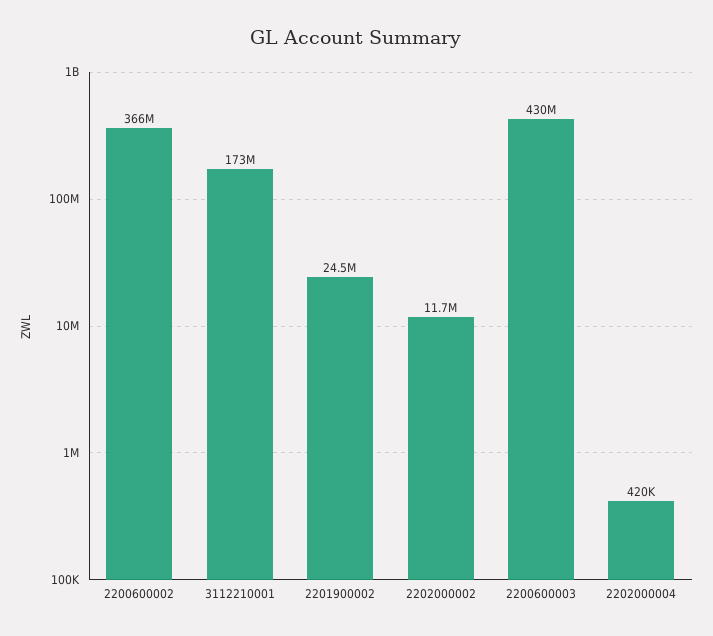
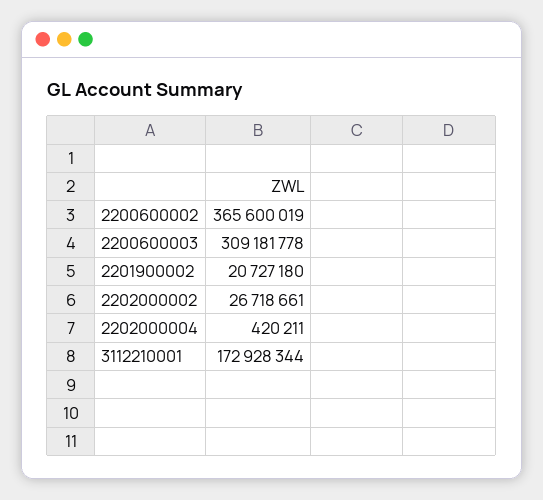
2201900002: 24500000 -> 20727180
2202000002: 11700000 -> 26718661
2200600003: 430000000 -> 309181778

